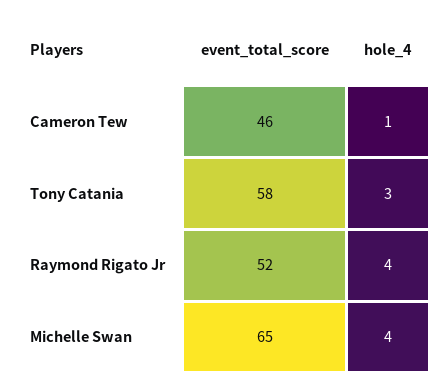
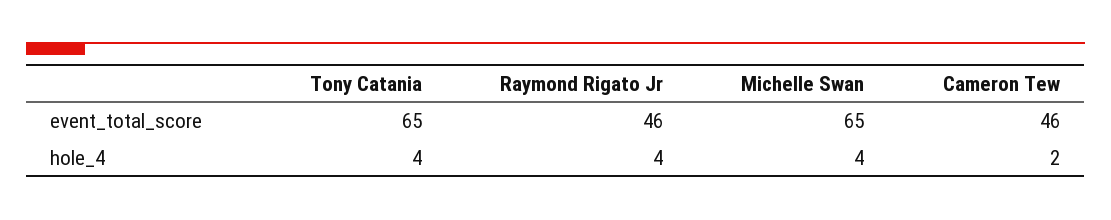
hole_4, Cameron Tew: 1 -> 2
event_total_score, Tony Catania: 58 -> 65
hole_4, Tony Catania: 3 -> 4
event_total_score, Raymond Rigato Jr: 52 -> 46

